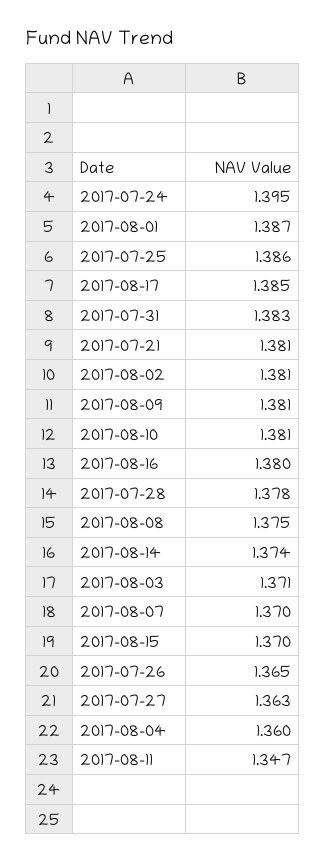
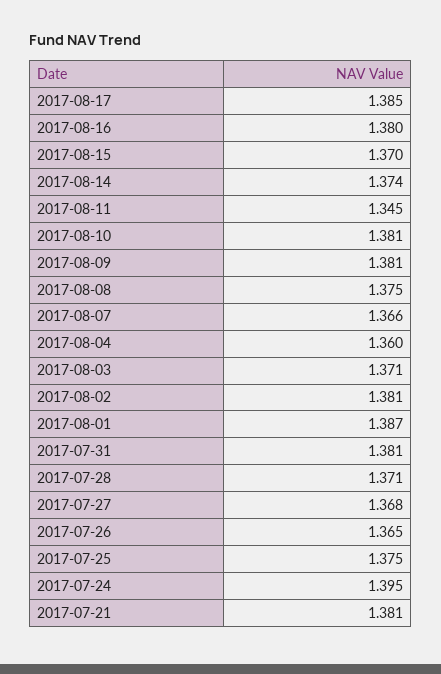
2017-07-25: 1.386 -> 1.375
2017-07-31: 1.383 -> 1.381
2017-07-28: 1.378 -> 1.371
2017-08-07: 1.37 -> 1.366
2017-07-27: 1.363 -> 1.368
2017-08-11: 1.347 -> 1.345

